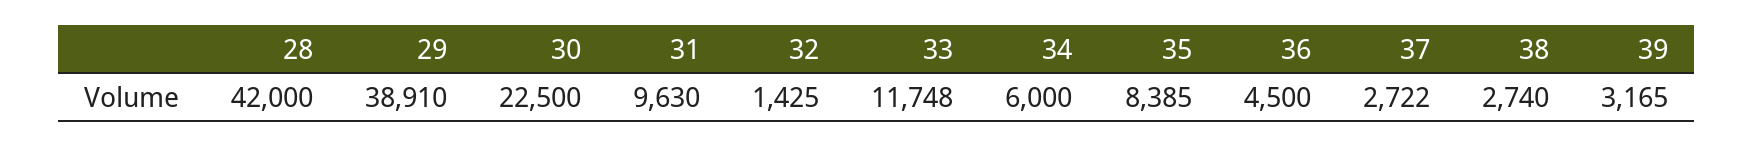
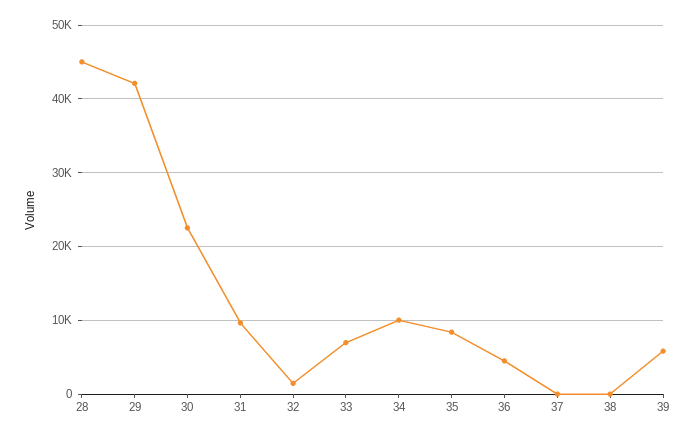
28: 42000 -> 45000
29: 38910 -> 42000
33: 11748 -> 7000
34: 6000 -> 10000
37: 2722 -> 0
38: 2740 -> 0
39: 3165 -> 6000

